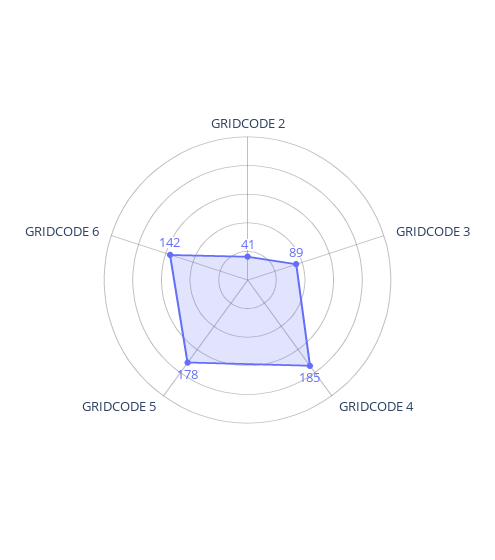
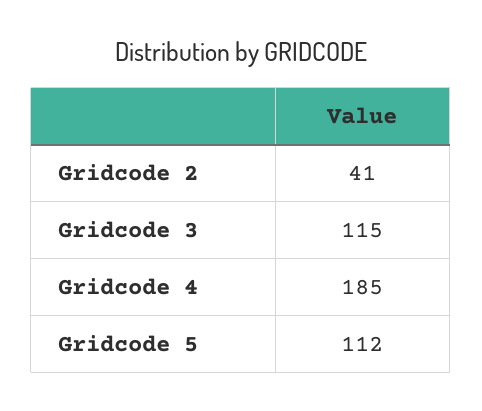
GRIDCODE 3: 89 -> 115
GRIDCODE 5: 178 -> 112
GRIDCODE 6: 142 -> none

